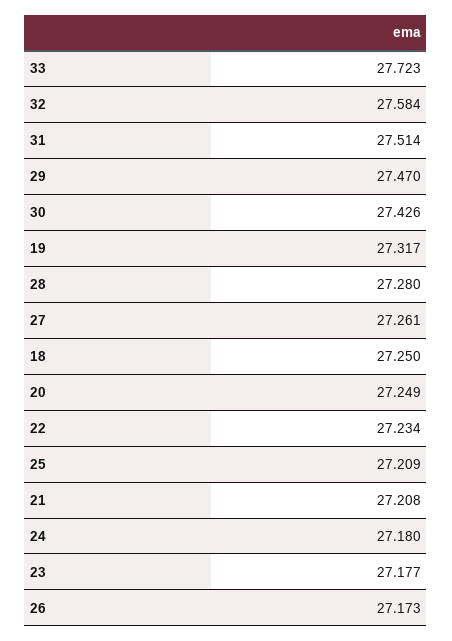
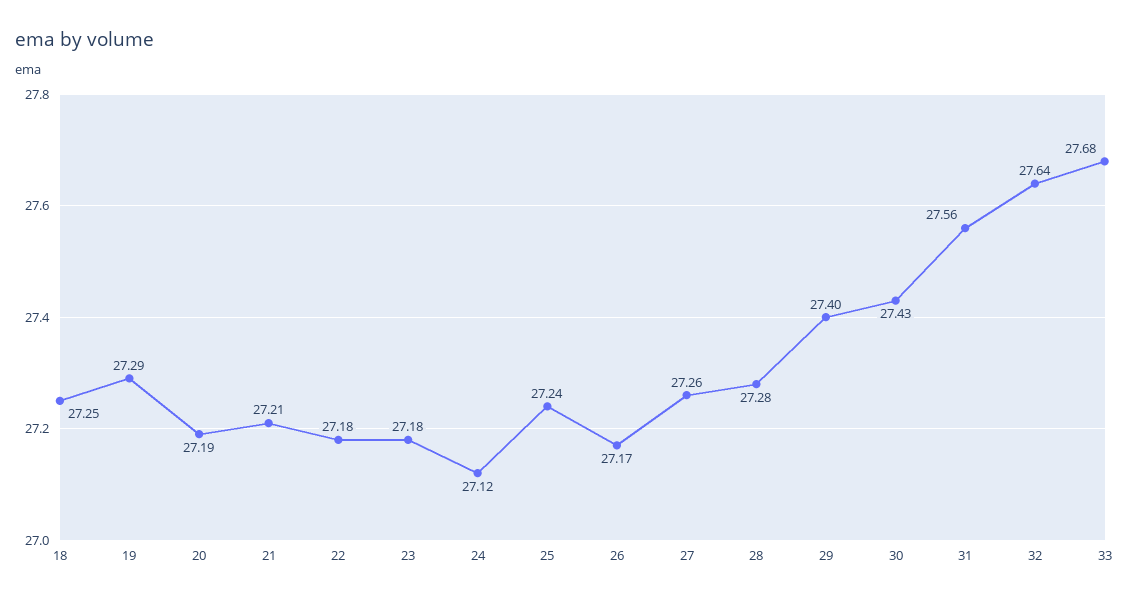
33: 27.723 -> 27.68
32: 27.584 -> 27.64
31: 27.514 -> 27.56
29: 27.47 -> 27.4
19: 27.317 -> 27.29
20: 27.249 -> 27.19
22: 27.234 -> 27.18
25: 27.209 -> 27.24
24: 27.18 -> 27.12

